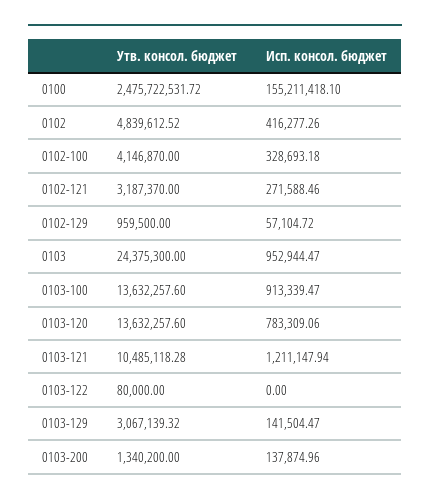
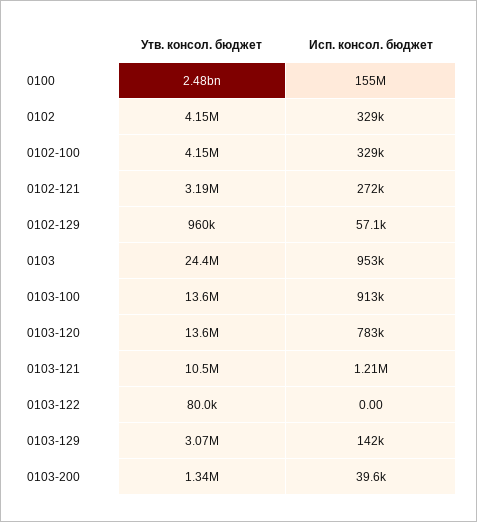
Утв. консол. бюджет, 0102: 4839612.52 -> 4150000
Исп. консол. бюджет, 0102: 416277.26 -> 329000
Исп. консол. бюджет, 0103-200: 137874.96 -> 39600

